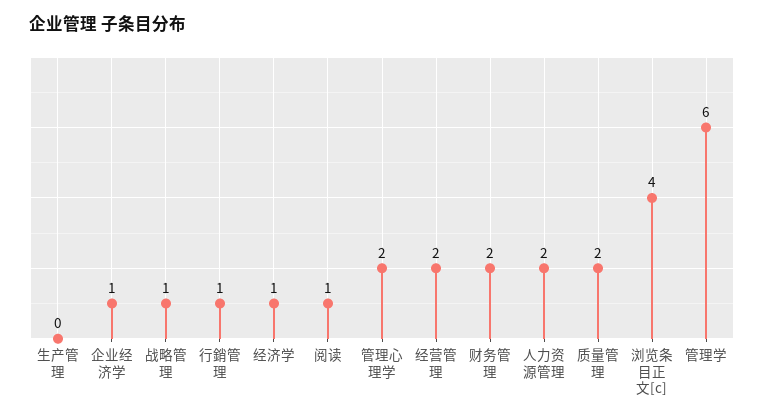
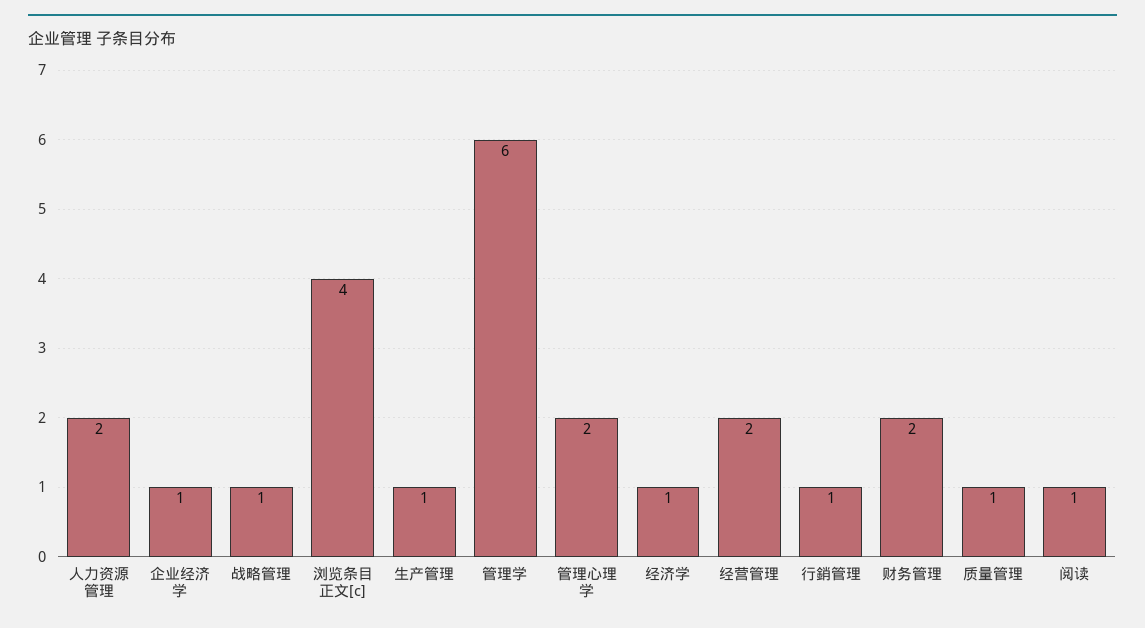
生产管理: 0 -> 1
质量管理: 2 -> 1

